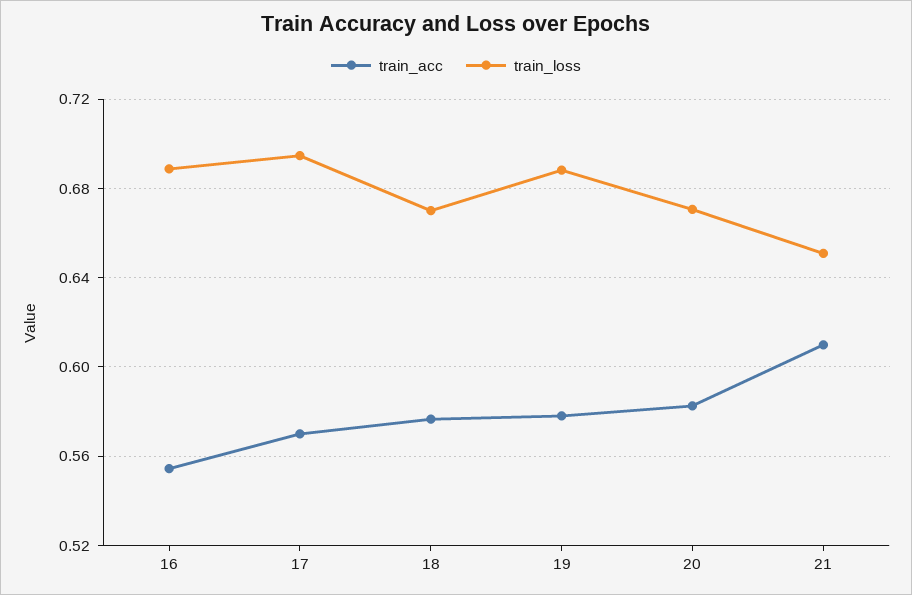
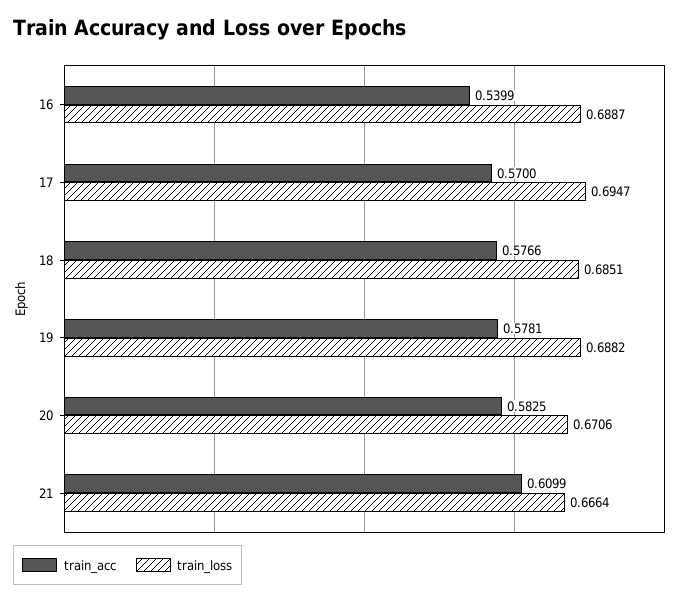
train_acc, 16: 0.555 -> 0.5399
train_loss, 18: 0.67 -> 0.6851
train_loss, 21: 0.65 -> 0.6664

